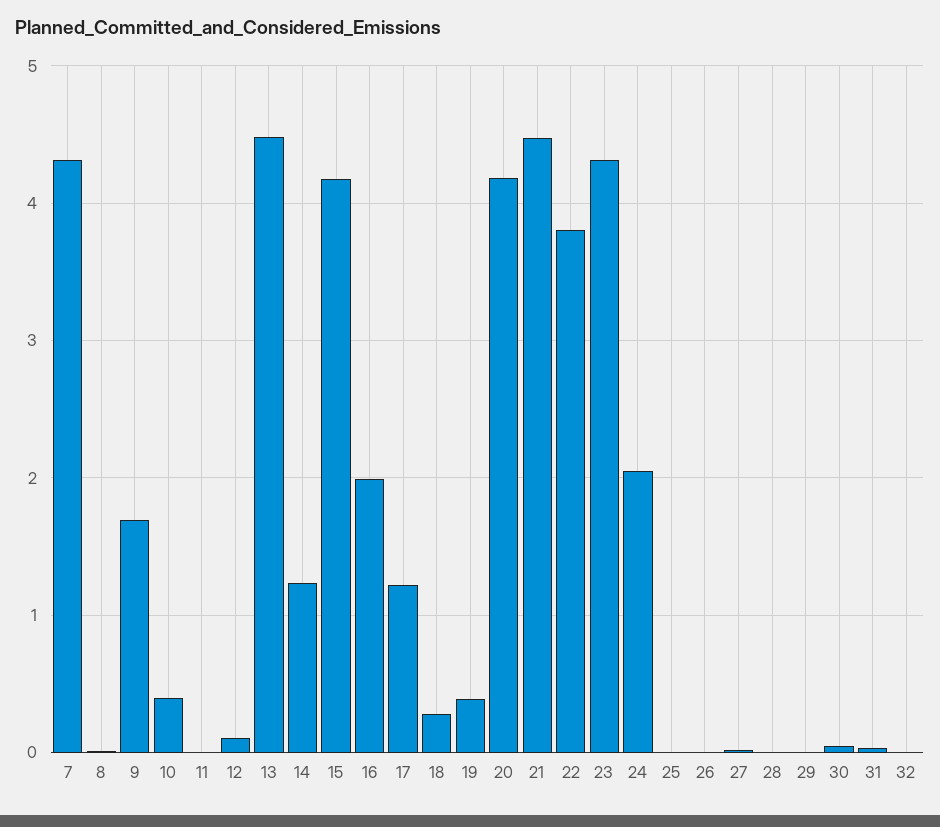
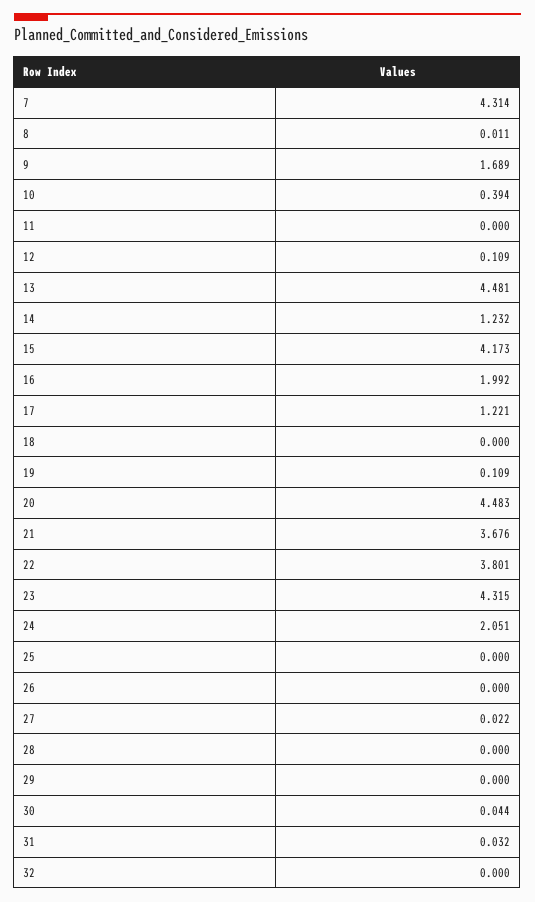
18: 0.3 -> 0
19: 0.4 -> 0.109
20: 4.2 -> 4.483
21: 4.5 -> 3.676

